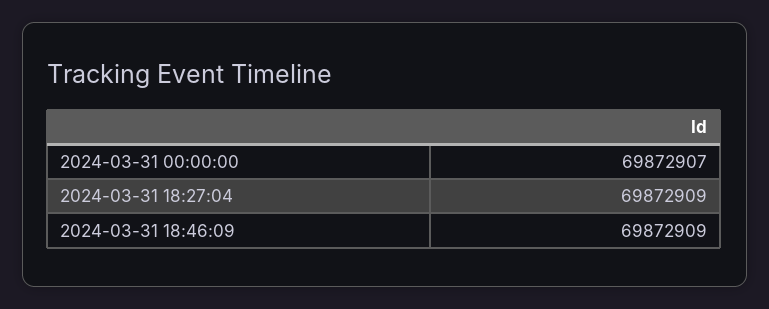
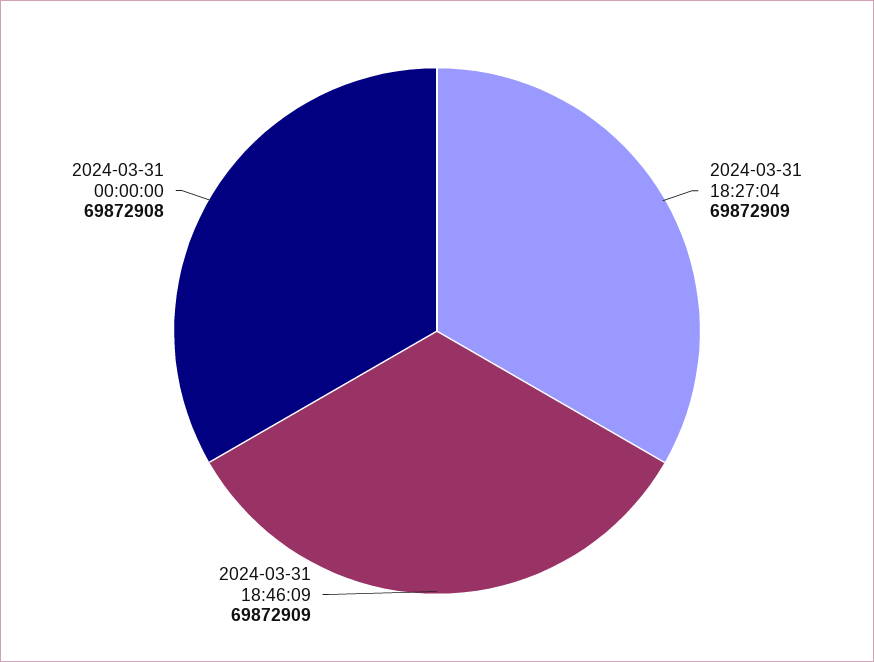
2024-03-31 00:00:00: 69872907 -> 69872908

